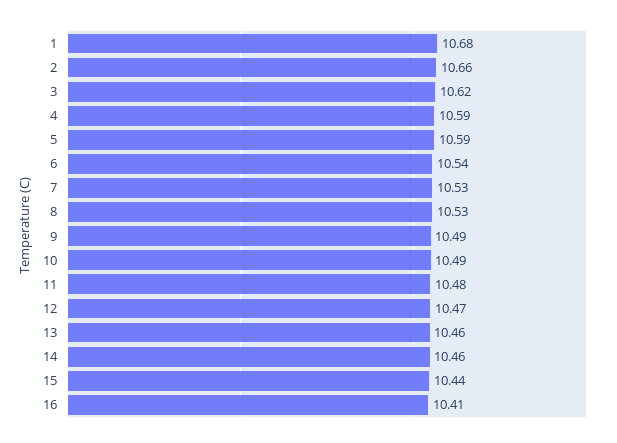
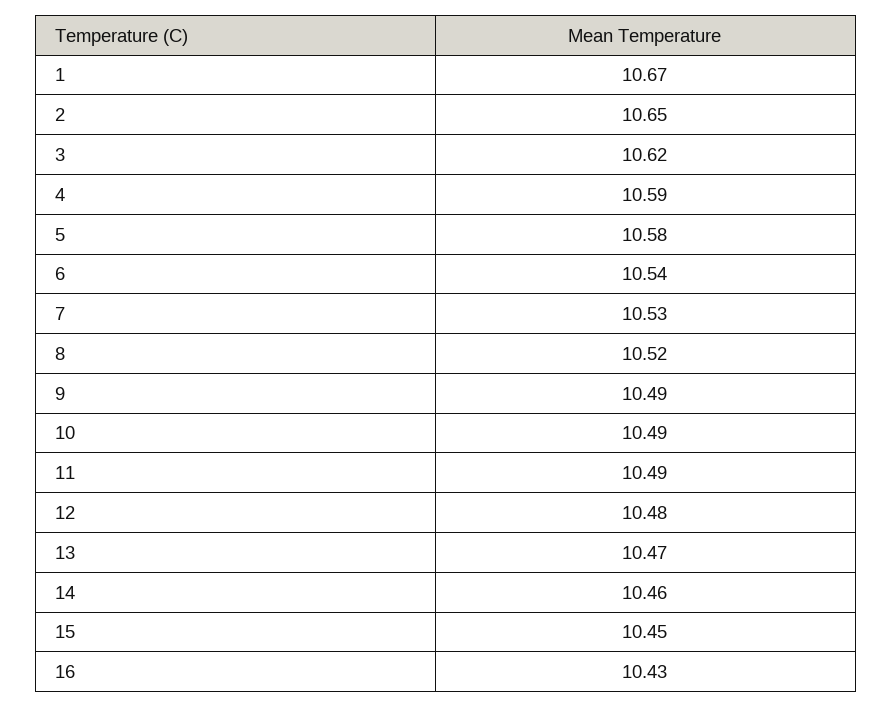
1: 10.68 -> 10.67
2: 10.66 -> 10.65
5: 10.59 -> 10.58
8: 10.53 -> 10.52
11: 10.48 -> 10.49
12: 10.47 -> 10.48
13: 10.46 -> 10.47
15: 10.44 -> 10.45
16: 10.41 -> 10.43

